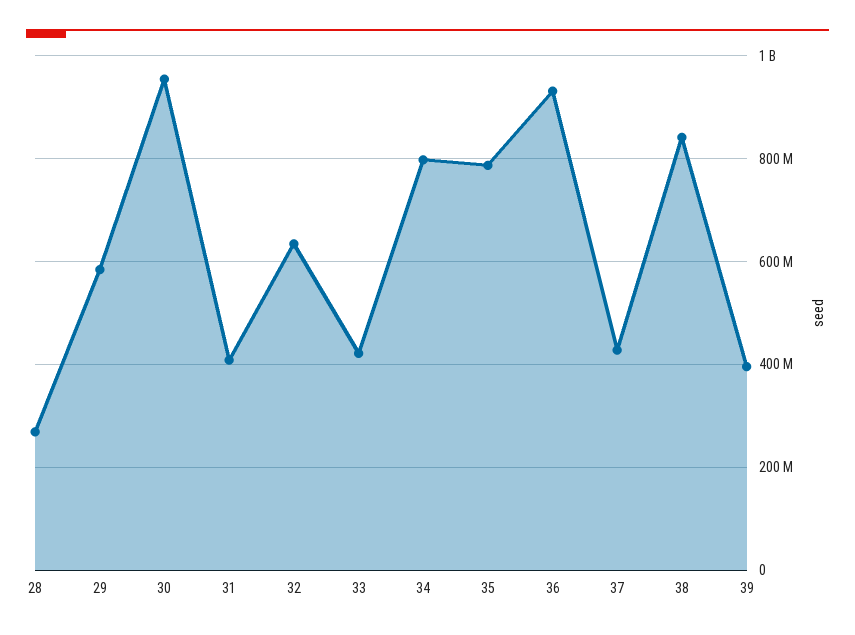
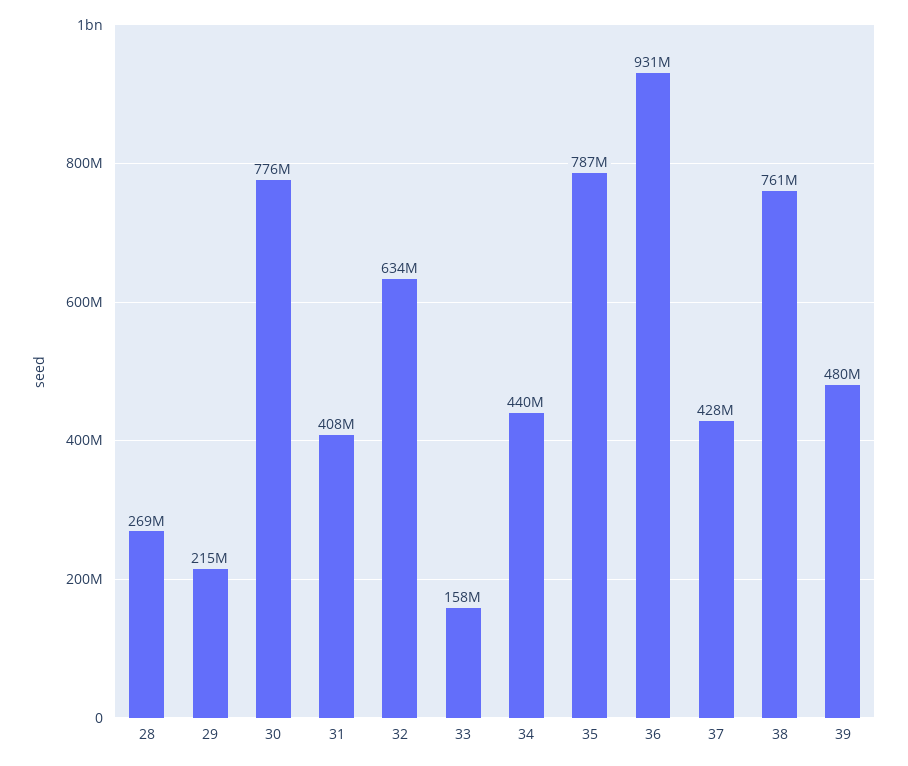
29: 580000000 -> 215000000
30: 960000000 -> 776000000
33: 420000000 -> 158000000
34: 800000000 -> 440000000
38: 840000000 -> 761000000
39: 400000000 -> 480000000

